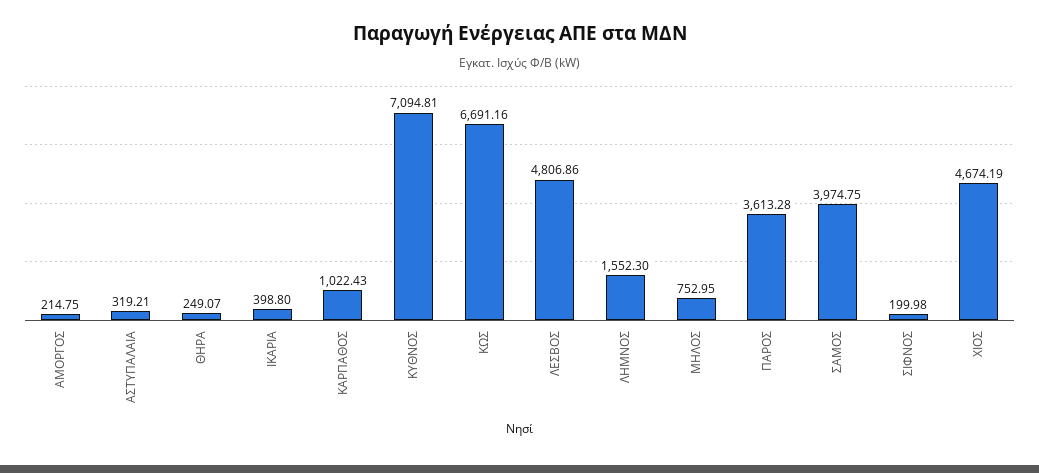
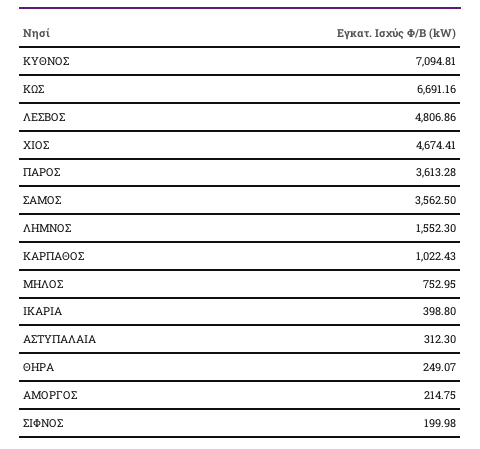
ΑΣΤΥΠΑΛΑΙΑ: 319.21 -> 312.3
ΣΑΜΟΣ: 3974.75 -> 3562.5
ΧΙΟΣ: 4674.19 -> 4674.41

